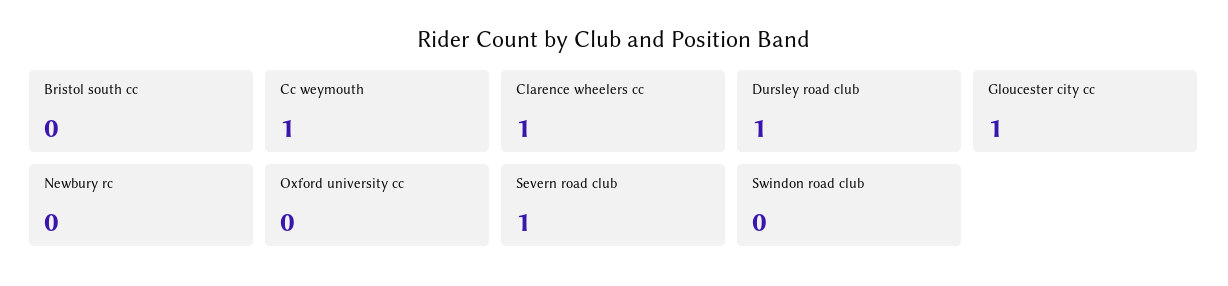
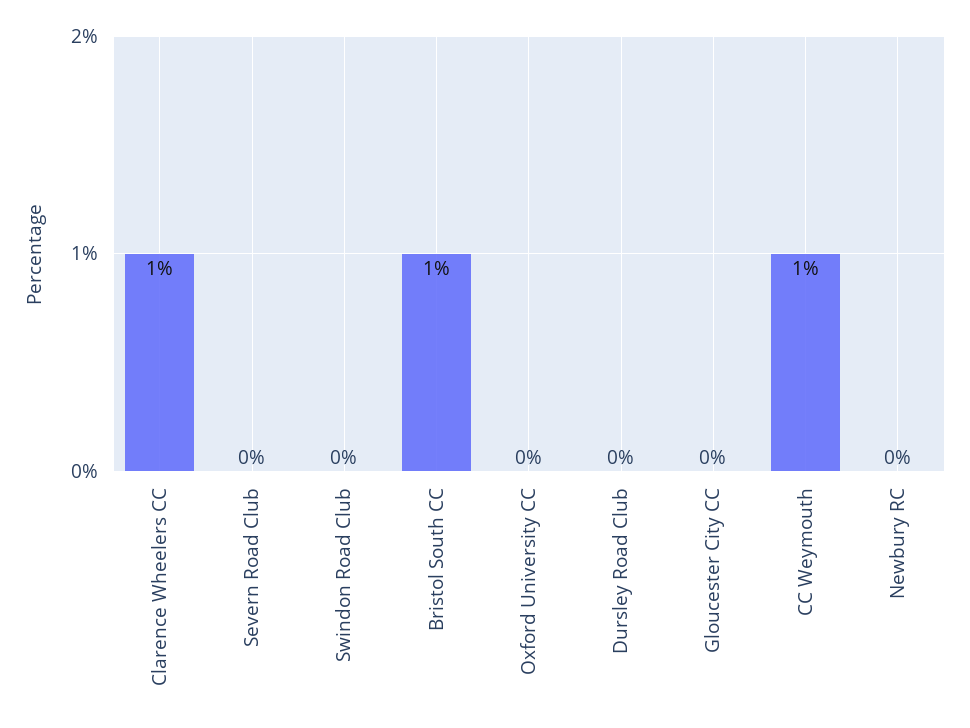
Bristol south cc: 0 -> 1
Dursley road club: 1 -> 0
Gloucester city cc: 1 -> 0
Severn road club: 1 -> 0

